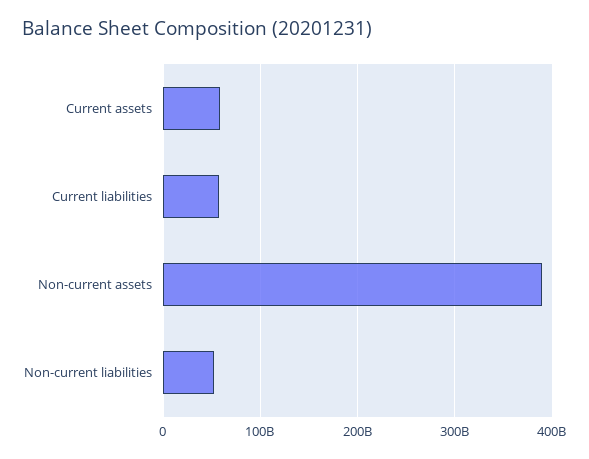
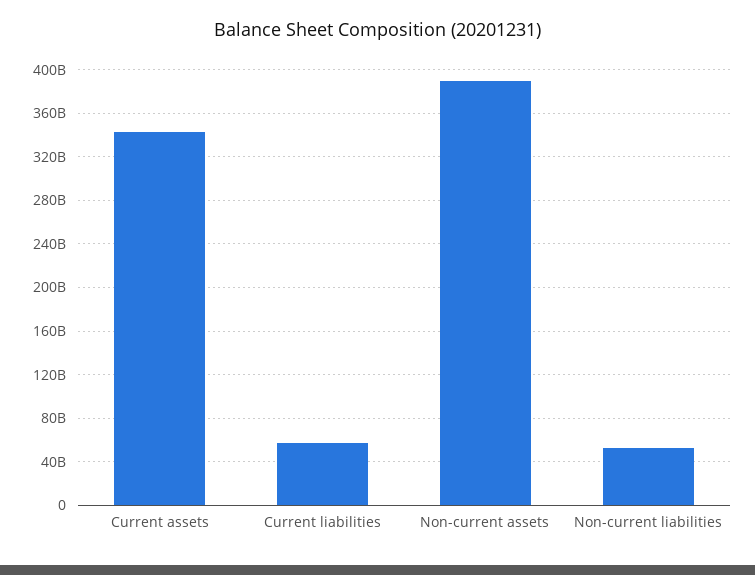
Current assets: 60000000000 -> 340000000000

